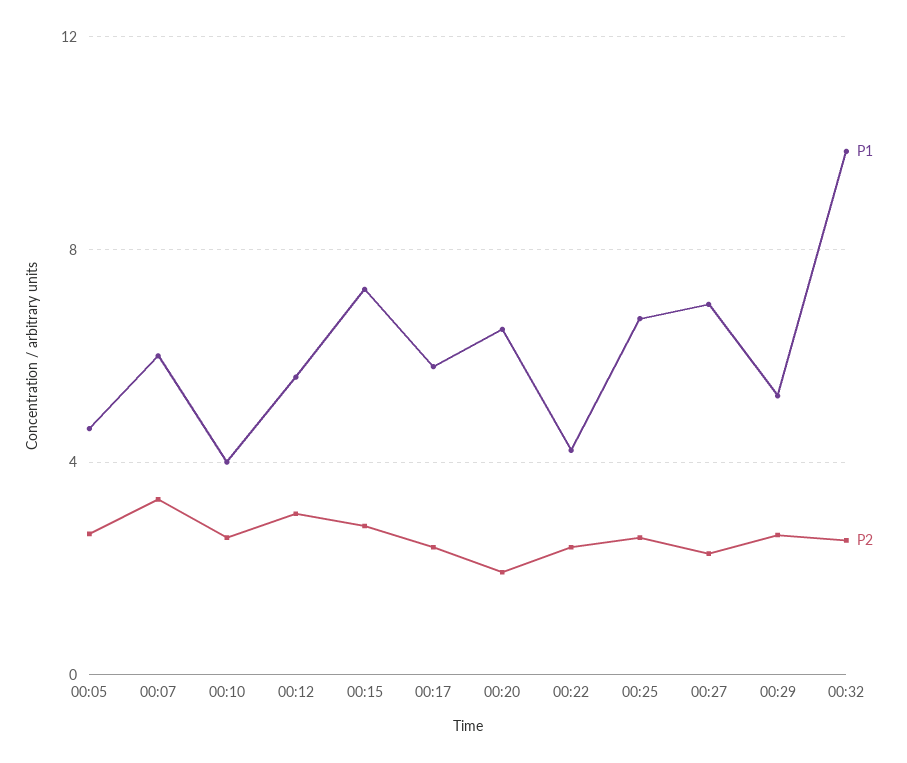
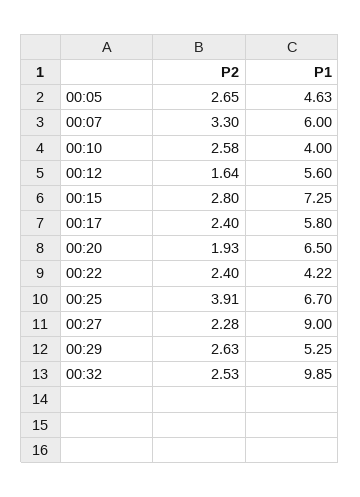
P2, 00:12: 3 -> 1.64
P2, 00:25: 2.5 -> 3.91
P1, 00:27: 7 -> 9

